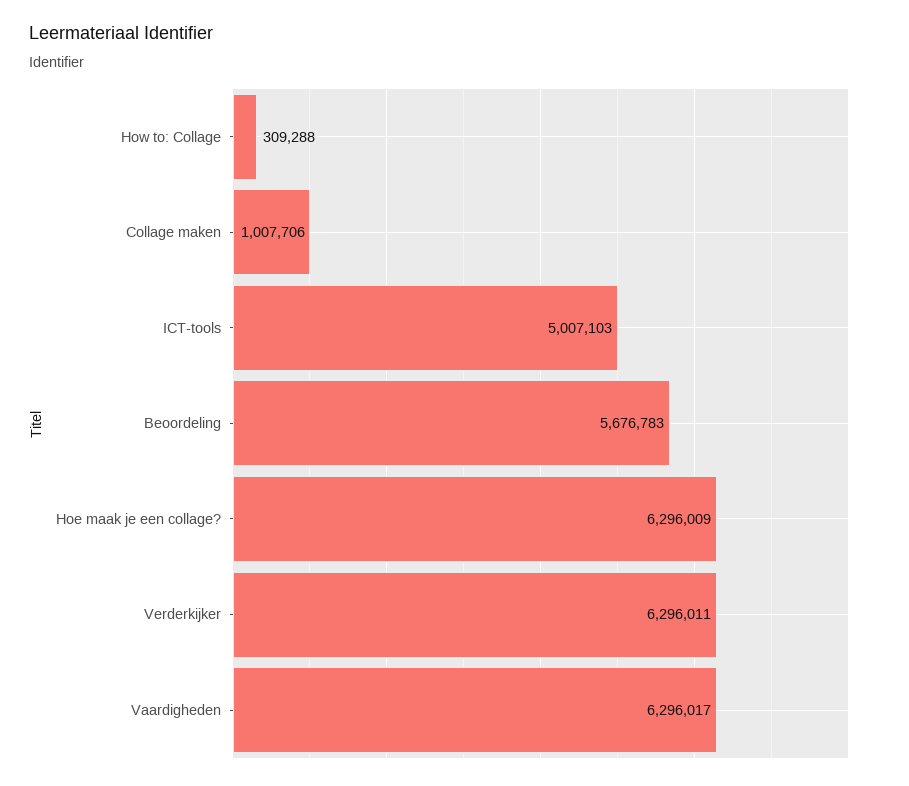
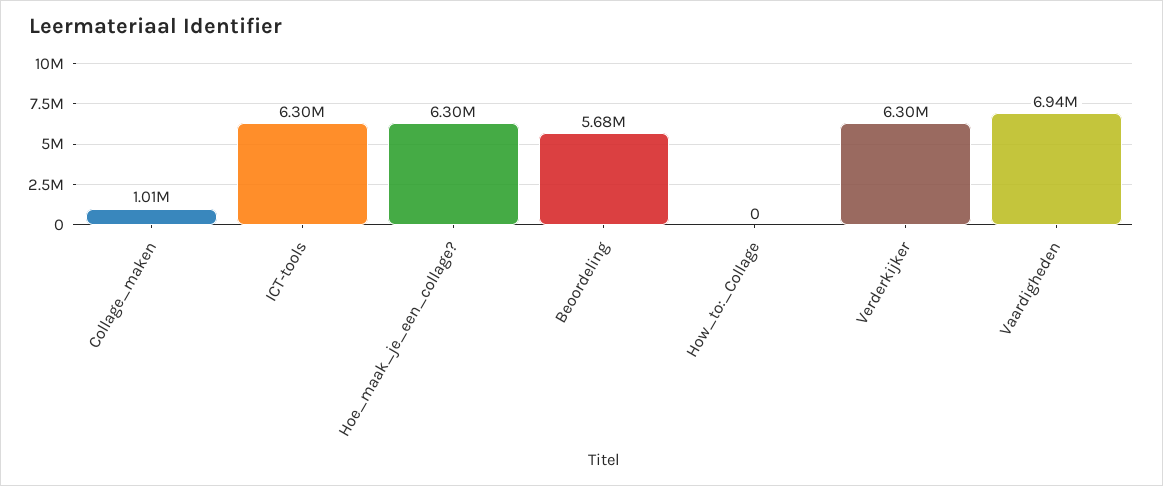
How to: Collage: 309288 -> 0
ICT-tools: 5007103 -> 6300000
Vaardigheden: 6296017 -> 6940000

